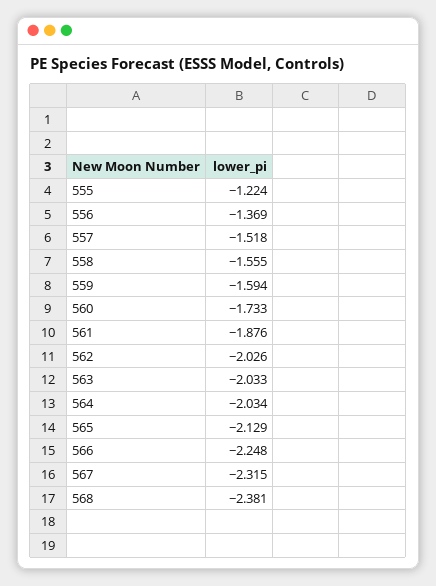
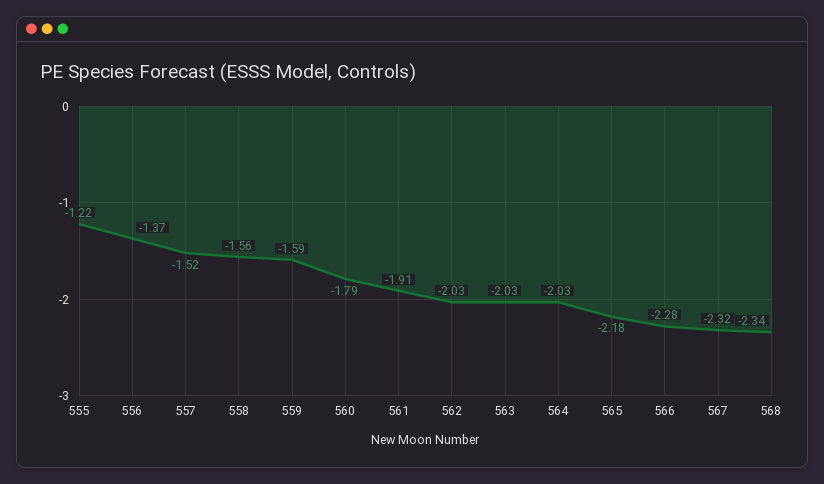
560: -1.733 -> -1.79
561: -1.876 -> -1.91
565: -2.129 -> -2.18
566: -2.248 -> -2.28
568: -2.381 -> -2.34

